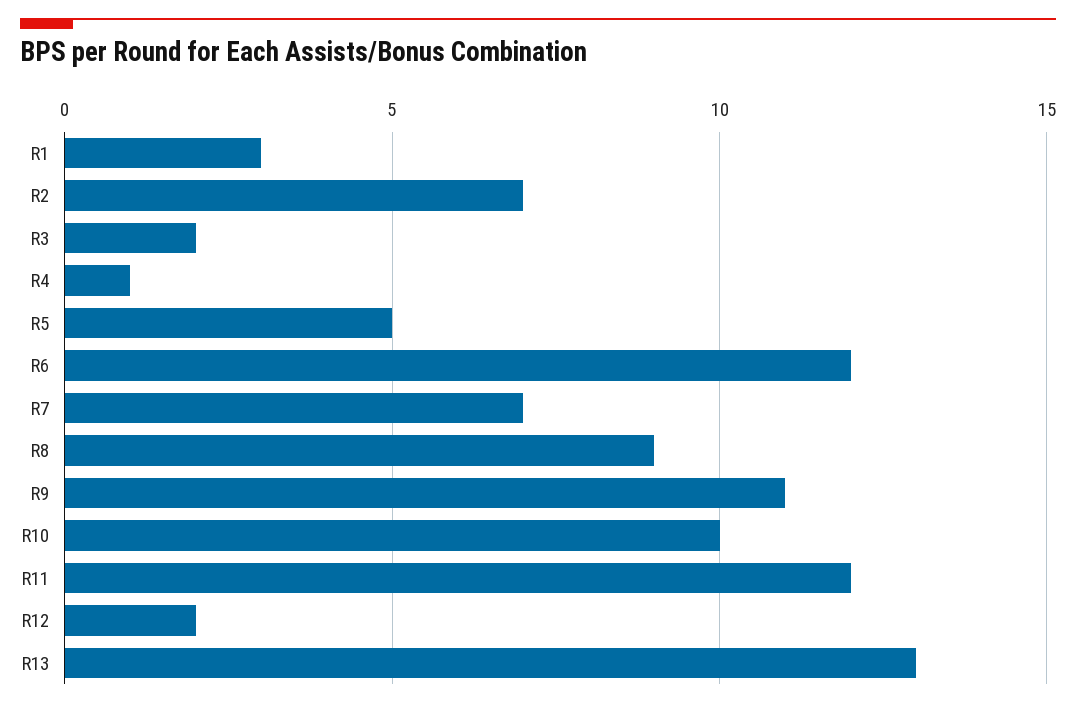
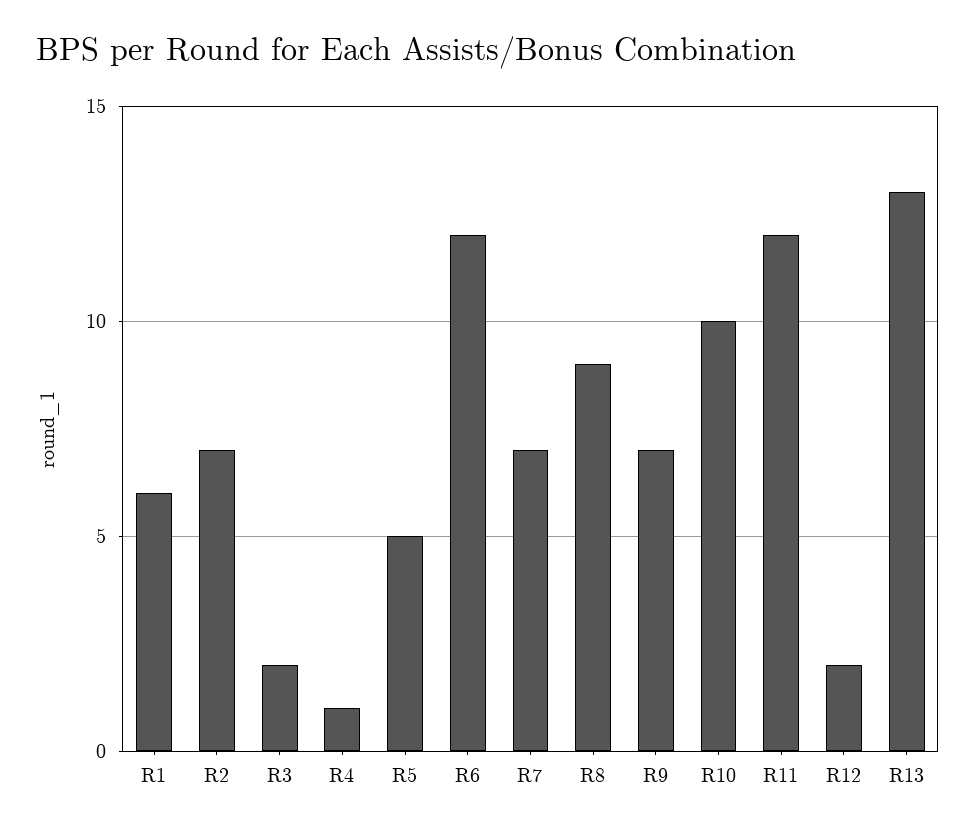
R1: 3 -> 6
R9: 11 -> 7

